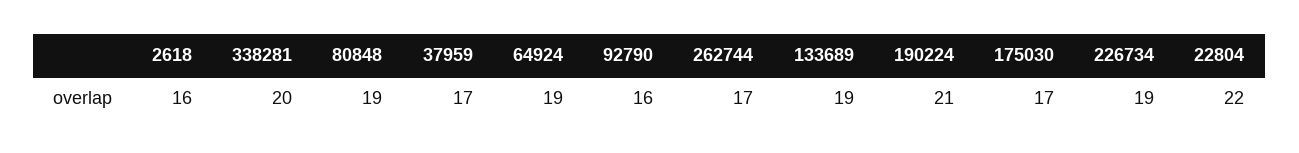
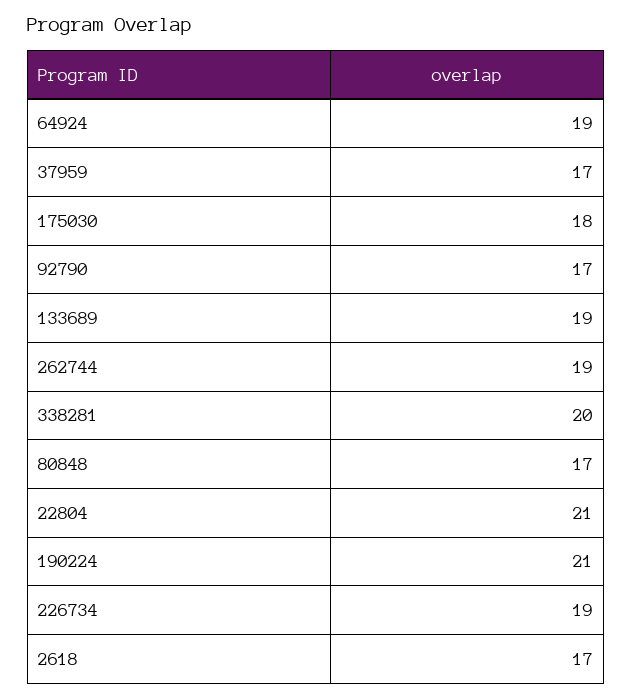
2618: 16 -> 17
80848: 19 -> 17
92790: 16 -> 17
262744: 17 -> 19
175030: 17 -> 18
22804: 22 -> 21

